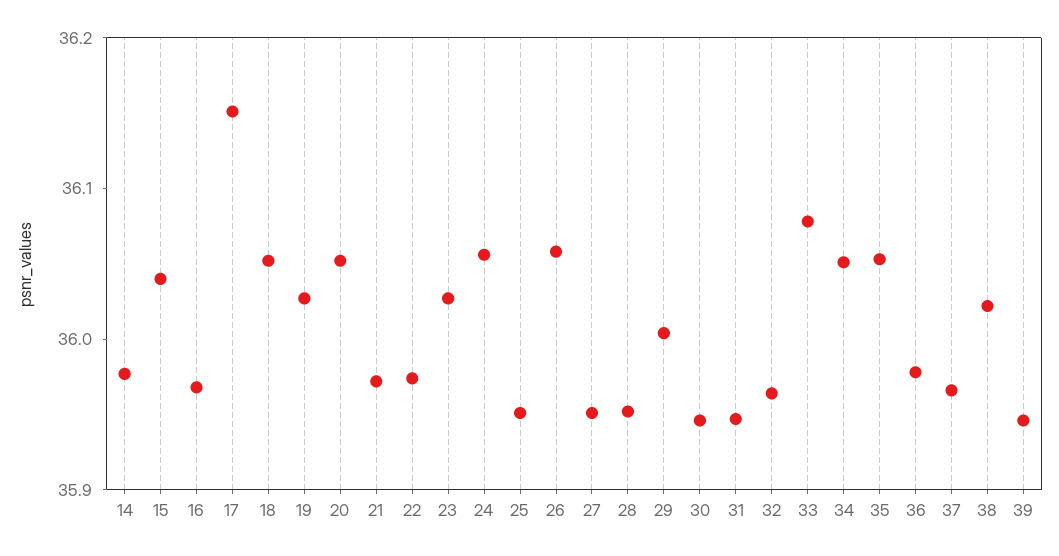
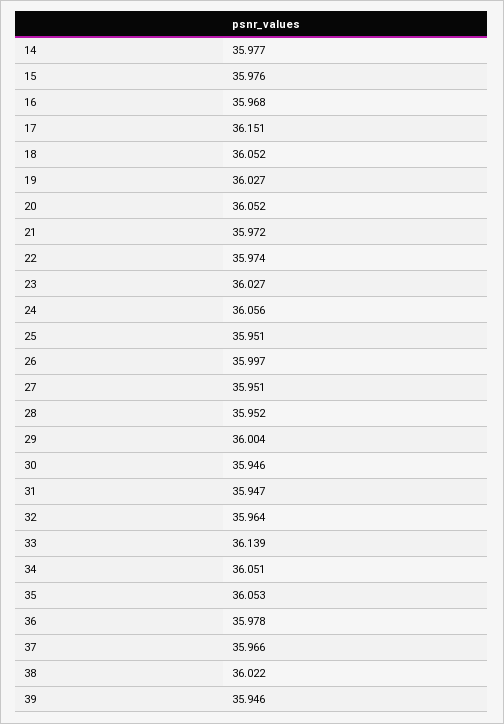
15: 36.04 -> 35.976
26: 36.06 -> 35.997
33: 36.08 -> 36.139

